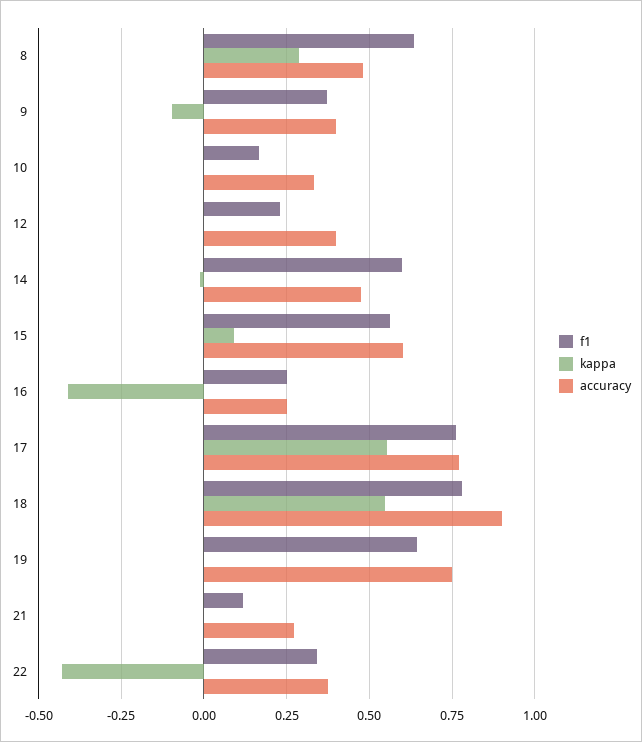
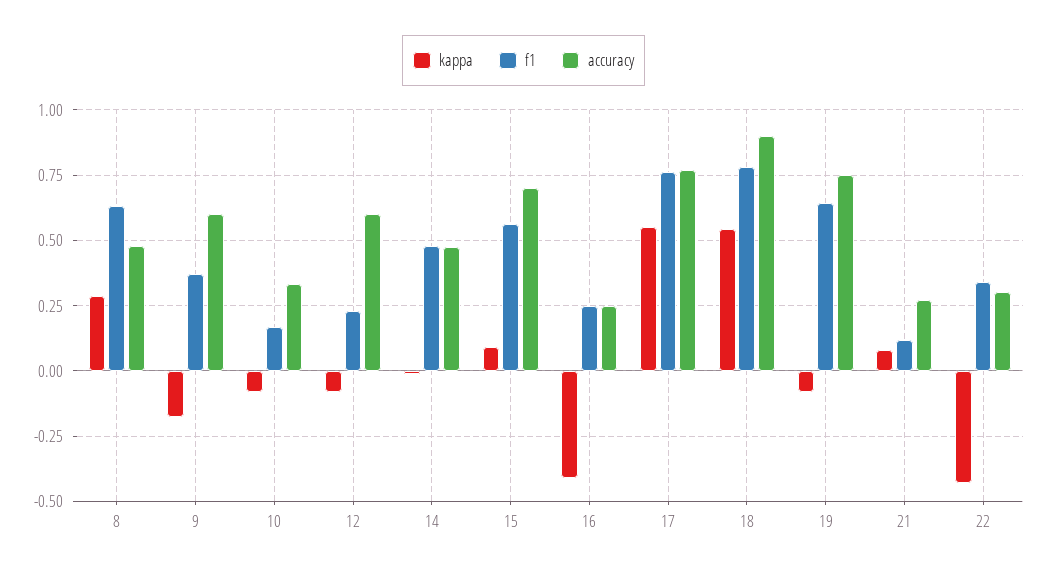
kappa, 9: -0.1 -> -0.175
accuracy, 9: 0.4 -> 0.6
kappa, 10: 0 -> -0.075
kappa, 12: 0 -> -0.075
accuracy, 12: 0.4 -> 0.6
f1, 14: 0.6 -> 0.475
accuracy, 15: 0.6 -> 0.7
kappa, 19: 0 -> -0.075
kappa, 21: 0 -> 0.075
accuracy, 22: 0.375 -> 0.3

